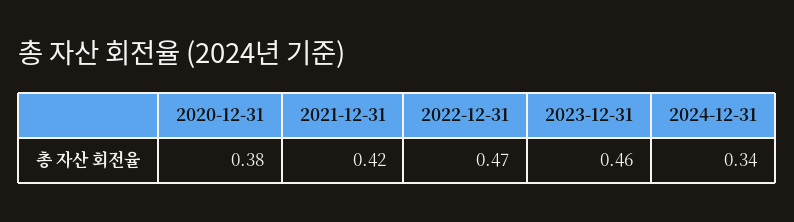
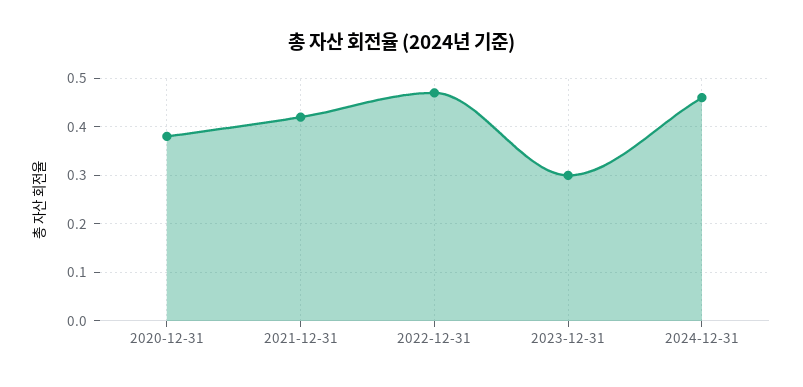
2023-12-31: 0.46 -> 0.3
2024-12-31: 0.34 -> 0.45

